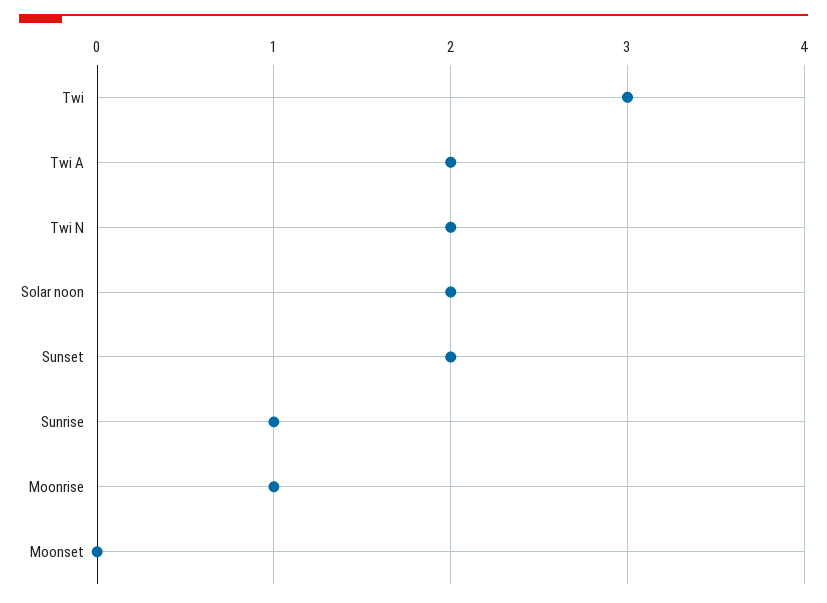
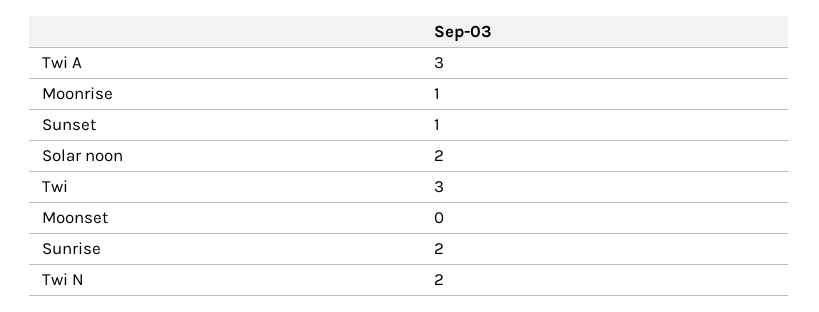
Twi A: 2 -> 3
Sunset: 2 -> 1
Sunrise: 1 -> 2

